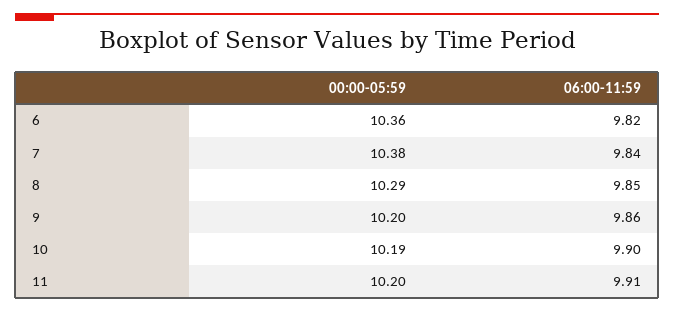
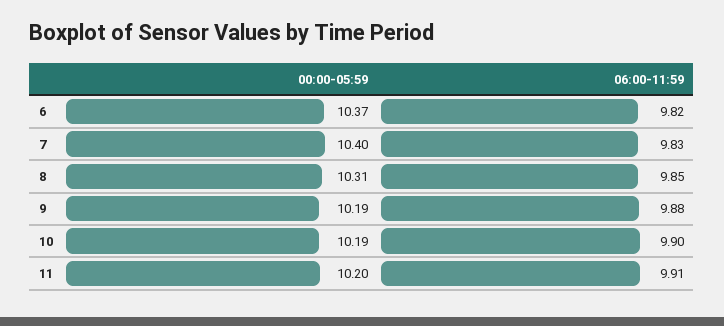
00:00-05:59, 6: 10.36 -> 10.37
00:00-05:59, 7: 10.38 -> 10.4
06:00-11:59, 7: 9.84 -> 9.83
00:00-05:59, 8: 10.29 -> 10.31
00:00-05:59, 9: 10.2 -> 10.19
06:00-11:59, 9: 9.86 -> 9.88

